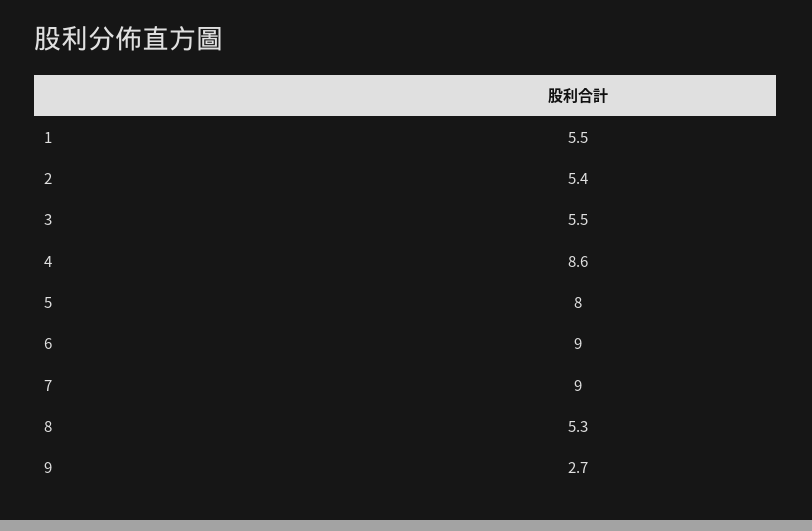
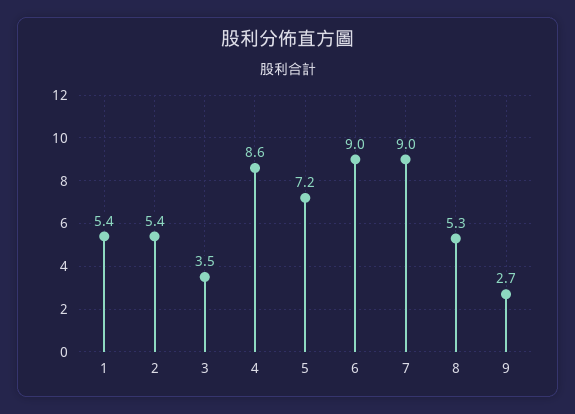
1: 5.5 -> 5.4
3: 5.5 -> 3.5
5: 8 -> 7.2

